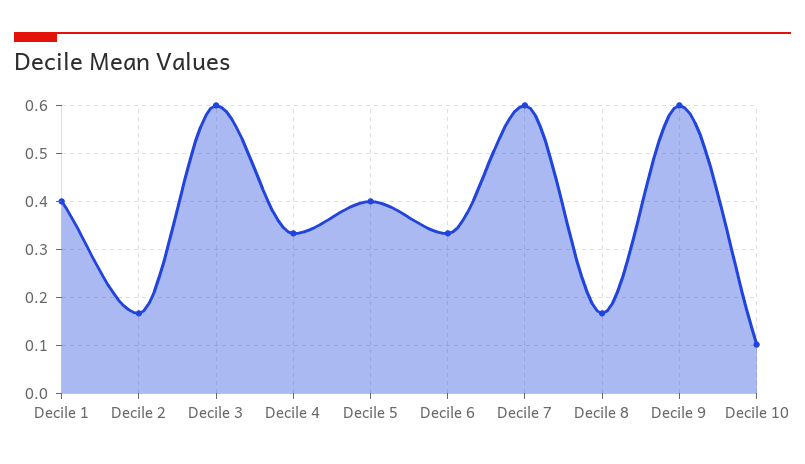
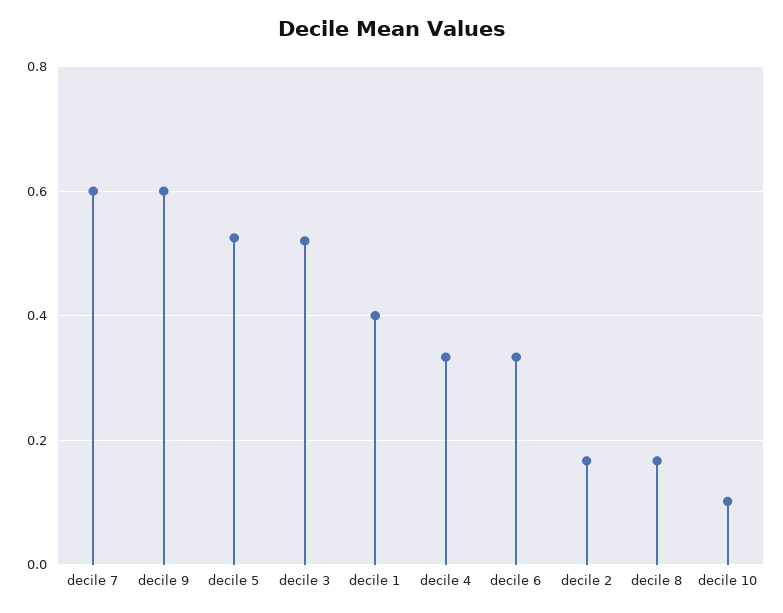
Decile 3: 0.6 -> 0.52
Decile 5: 0.4 -> 0.52

